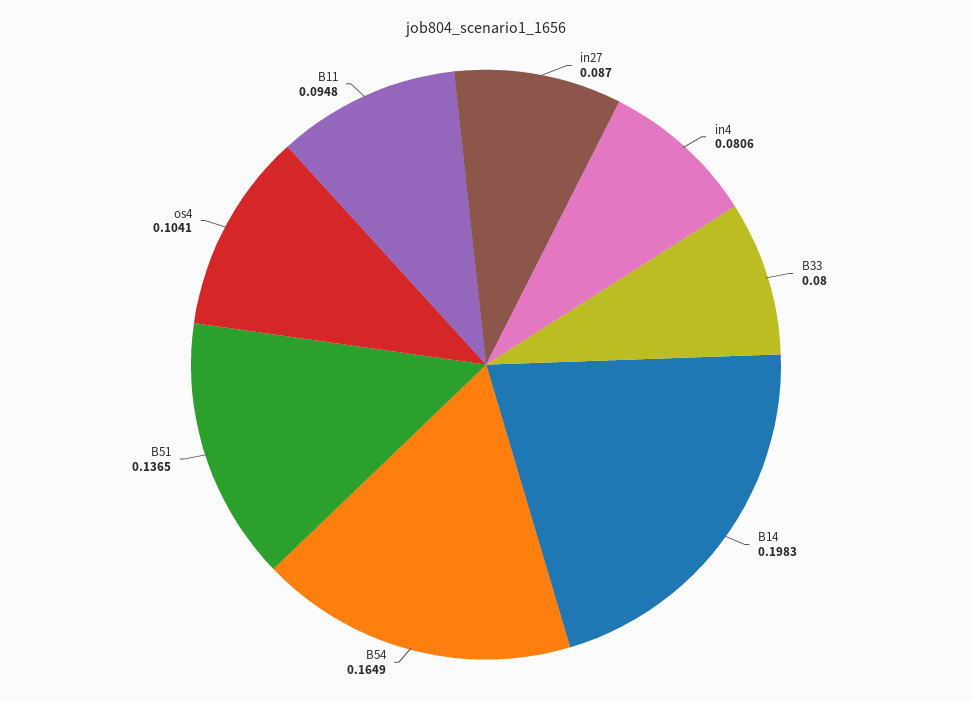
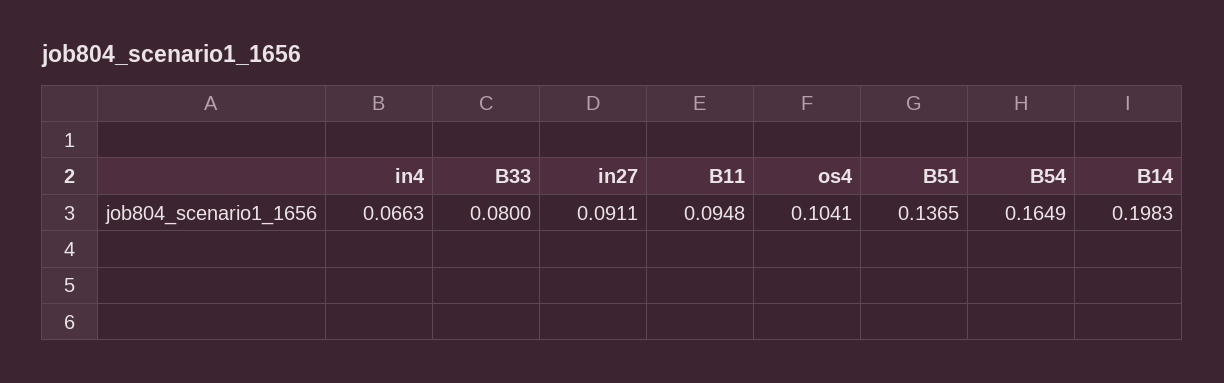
in27: 0.087 -> 0.0911
in4: 0.0806 -> 0.0663

